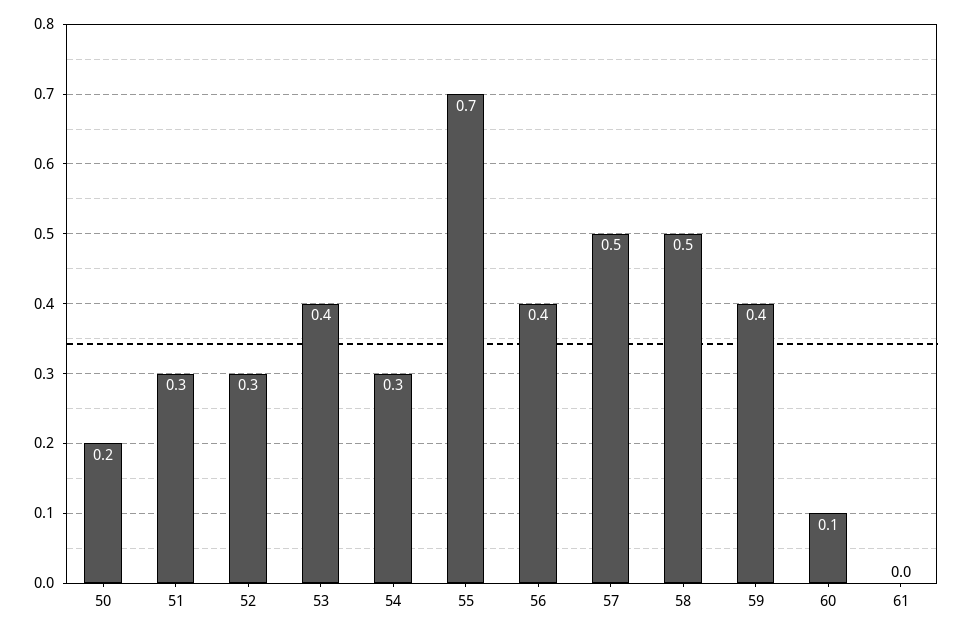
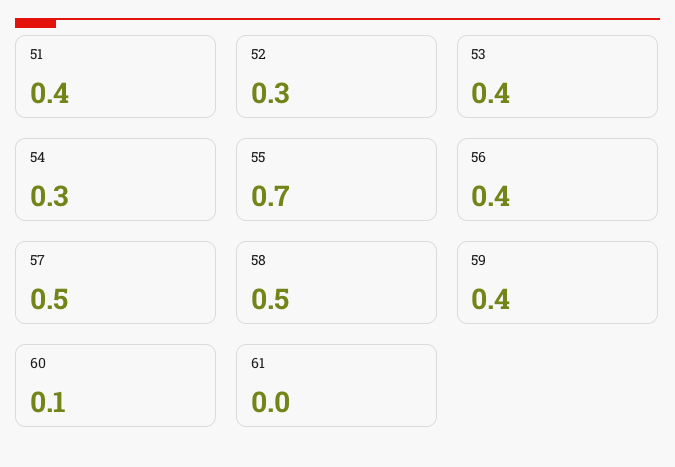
50: 0.2 -> none
51: 0.3 -> 0.4

